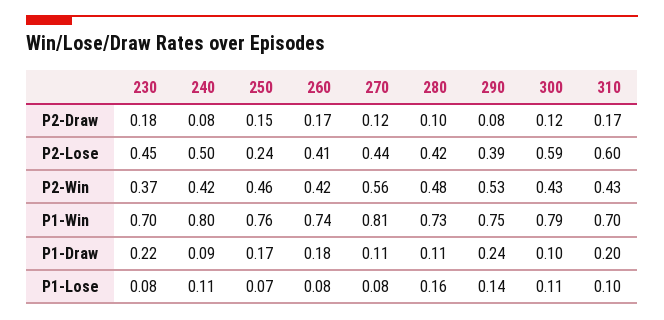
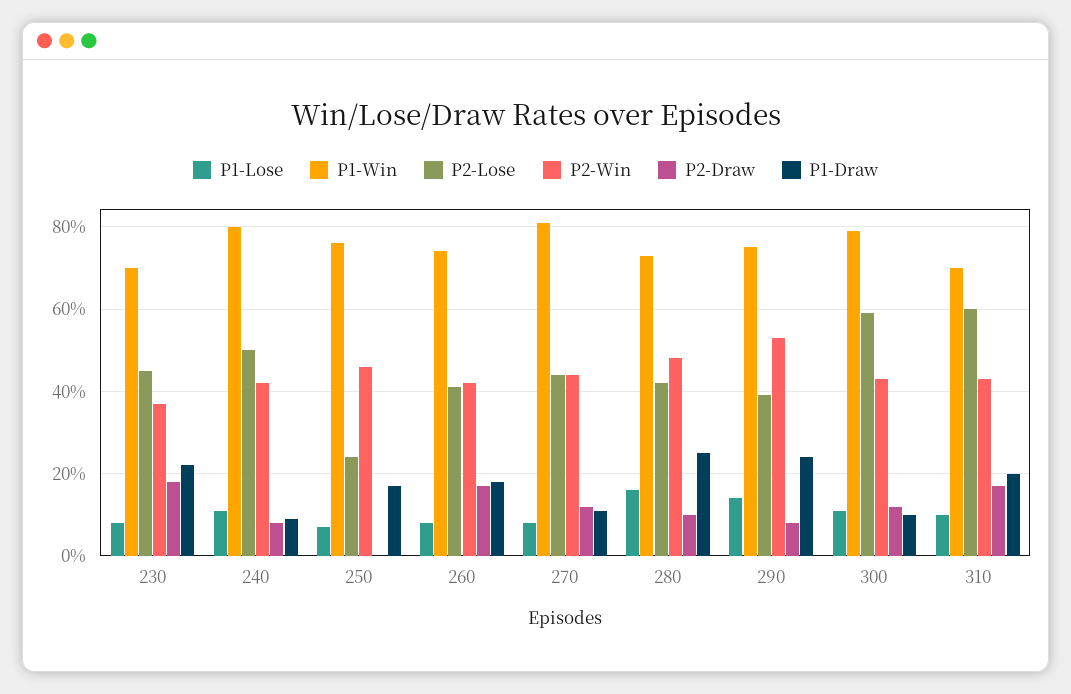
P2-Draw, 250: 0.15 -> 0
P2-Win, 270: 0.56 -> 0.45
P1-Draw, 280: 0.11 -> 0.25

